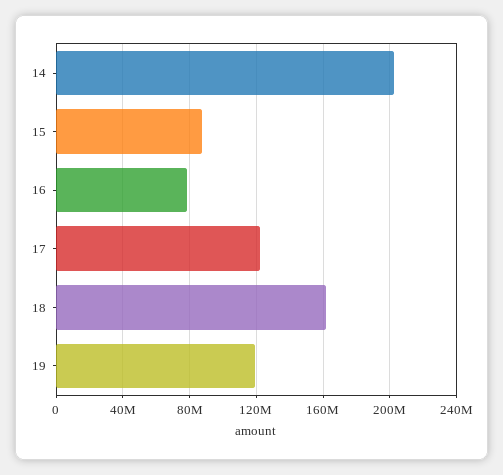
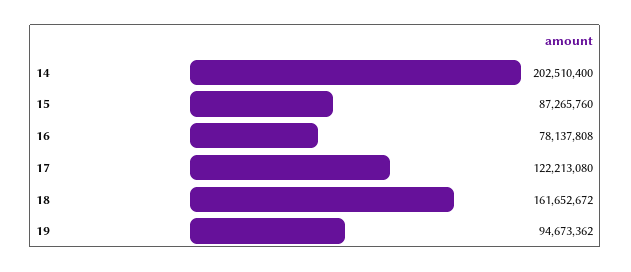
19: 120000000 -> 94673362

